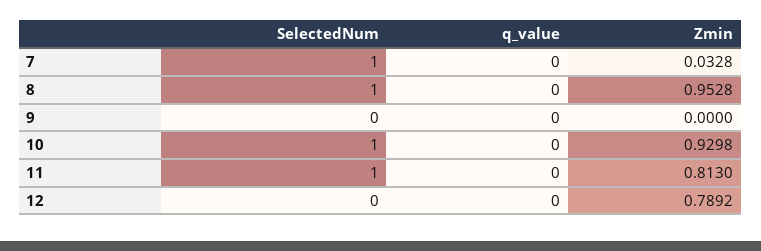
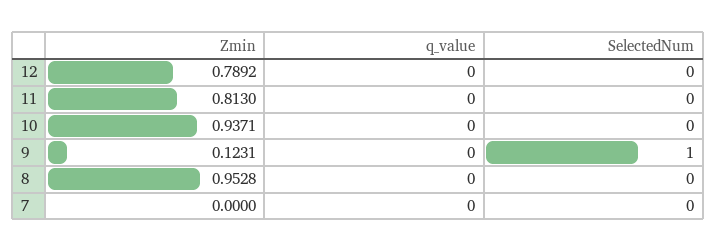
SelectedNum, 7: 1 -> 0
Zmin, 7: 0.0328 -> 0
SelectedNum, 8: 1 -> 0
SelectedNum, 9: 0 -> 1
Zmin, 9: 0 -> 0.1231
SelectedNum, 10: 1 -> 0
Zmin, 10: 0.9298 -> 0.9371
SelectedNum, 11: 1 -> 0

